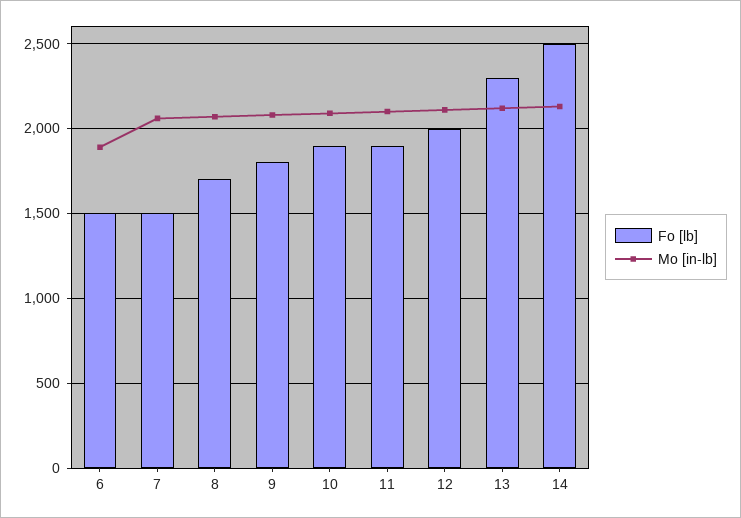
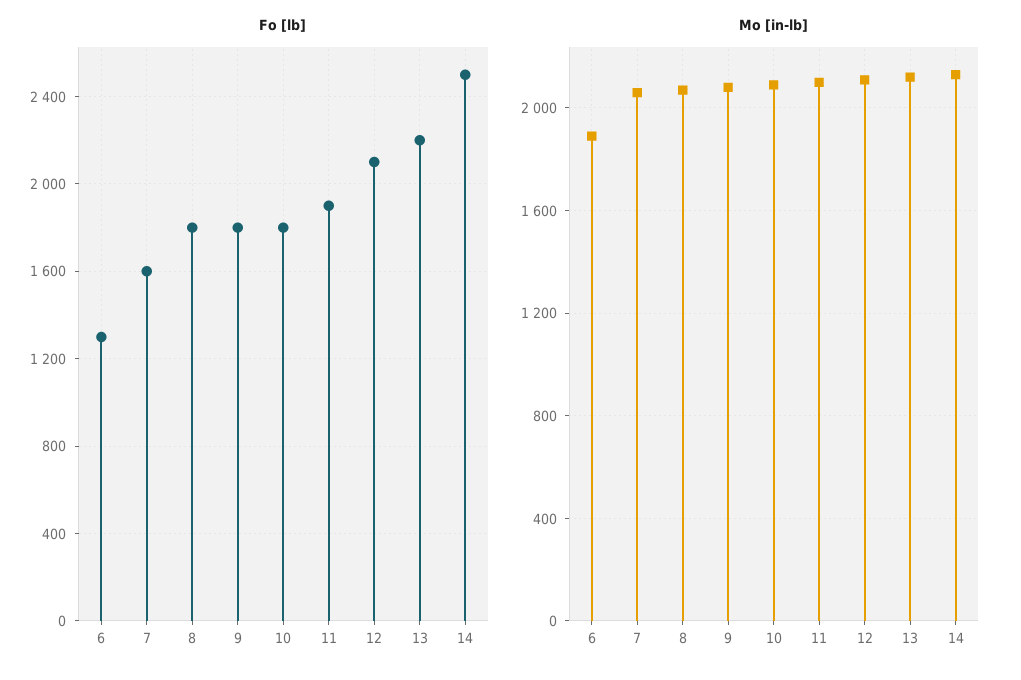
Fo [lb], 6: 1500 -> 1300
Fo [lb], 7: 1500 -> 1600
Fo [lb], 8: 1700 -> 1800
Fo [lb], 10: 1900 -> 1800
Fo [lb], 12: 2000 -> 2100
Fo [lb], 13: 2300 -> 2200

